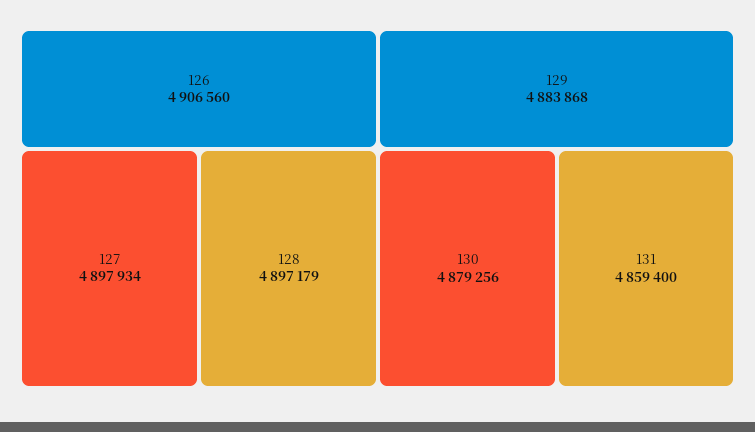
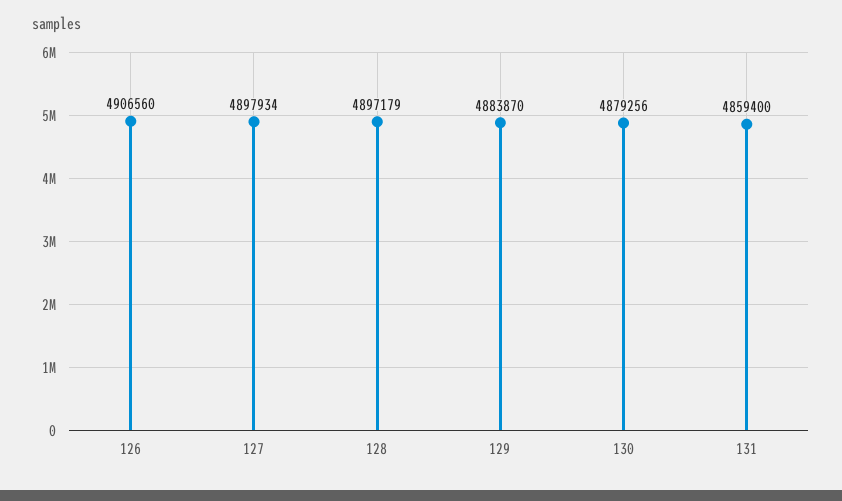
129: 4883868 -> 4883870

